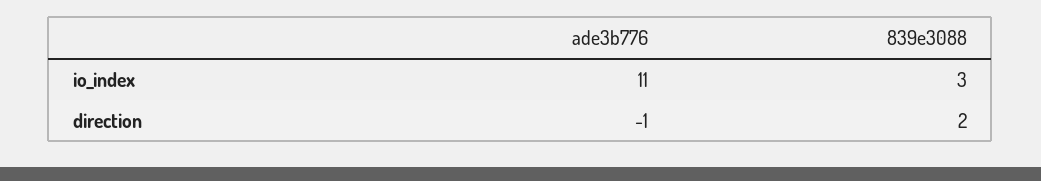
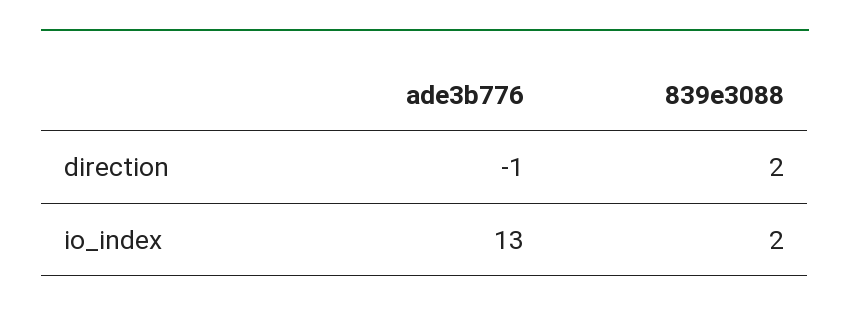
ade3b776, io_index: 11 -> 13
839e3088, io_index: 3 -> 2

